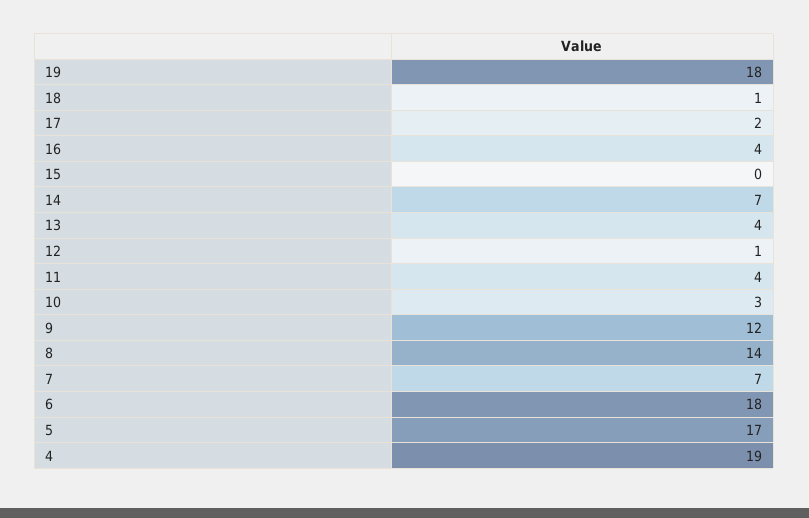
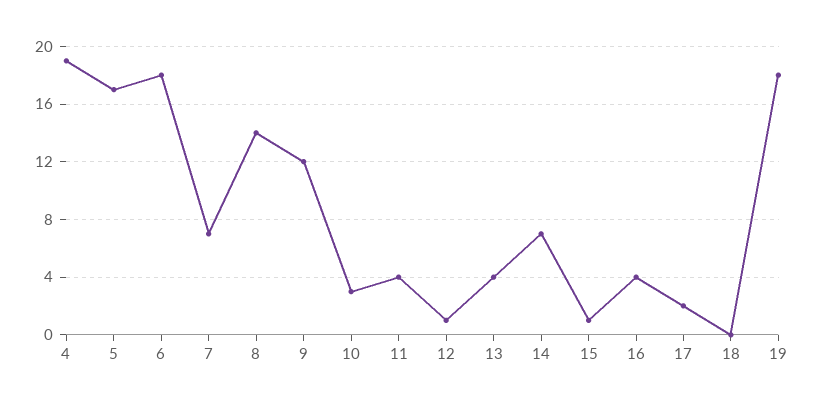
18: 1 -> 0
15: 0 -> 1

